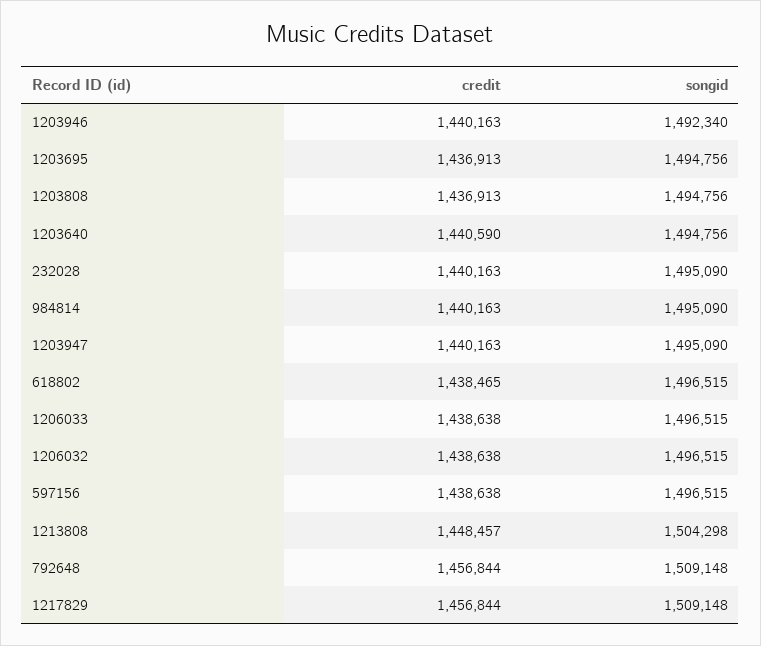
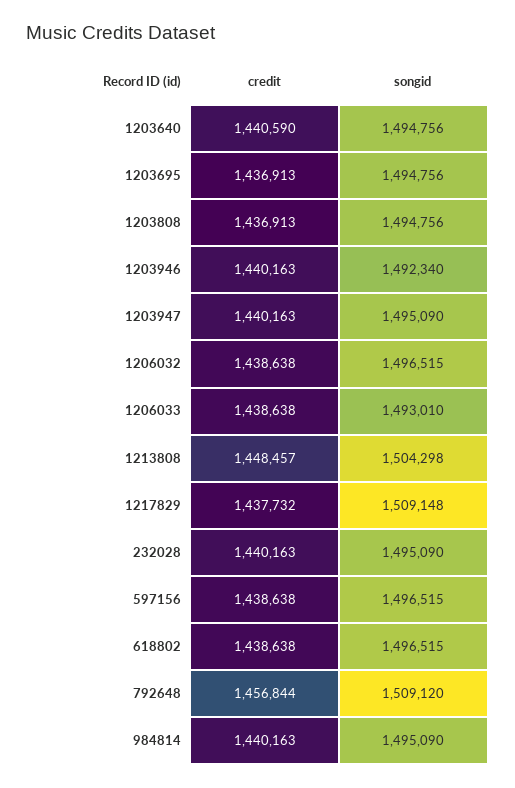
credit, 618802: 1438465 -> 1438638
songid, 1206033: 1496515 -> 1493010
songid, 792648: 1509148 -> 1509120
credit, 1217829: 1456844 -> 1437732

